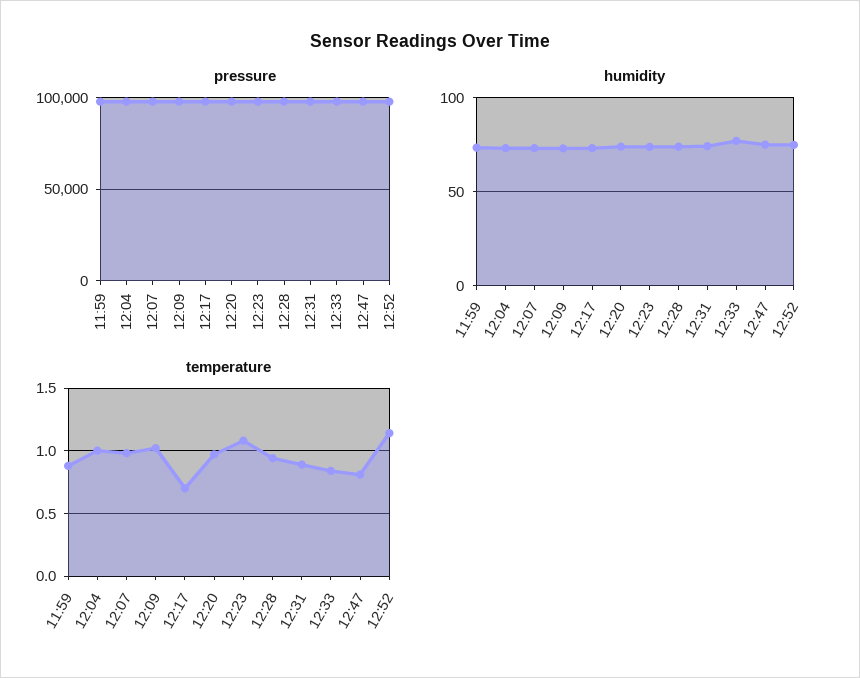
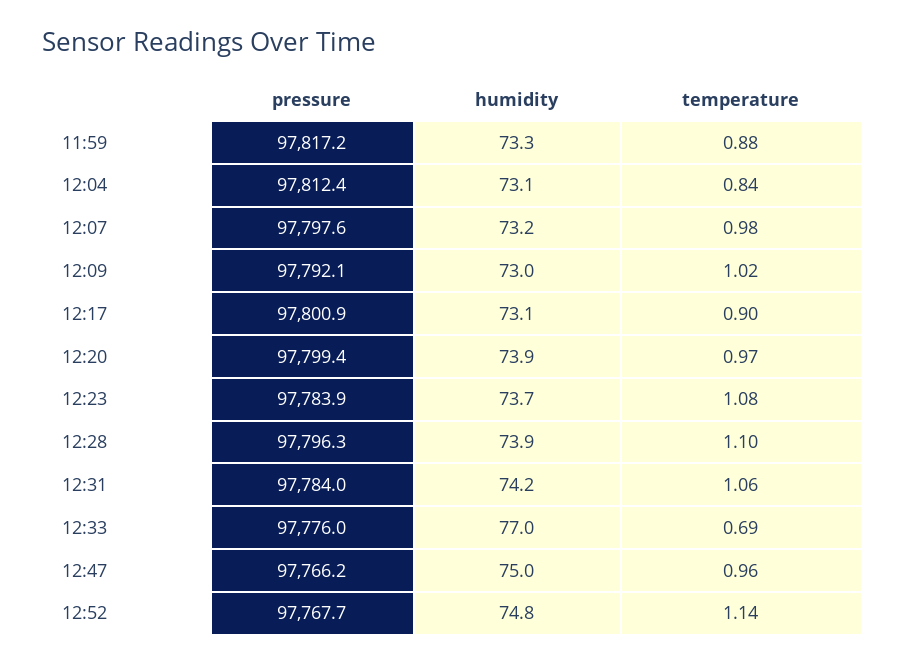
temperature, 12:04: 1 -> 0.84
temperature, 12:17: 0.7 -> 0.9
temperature, 12:28: 0.95 -> 1.1
temperature, 12:31: 0.9 -> 1.06
temperature, 12:33: 0.85 -> 0.69
temperature, 12:47: 0.8 -> 0.96

